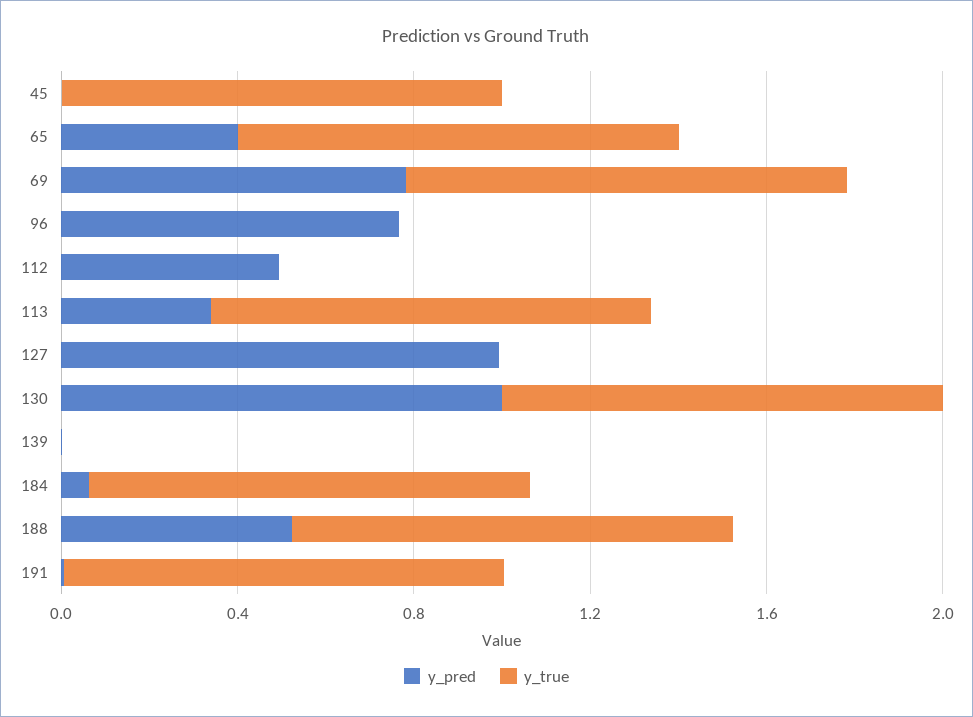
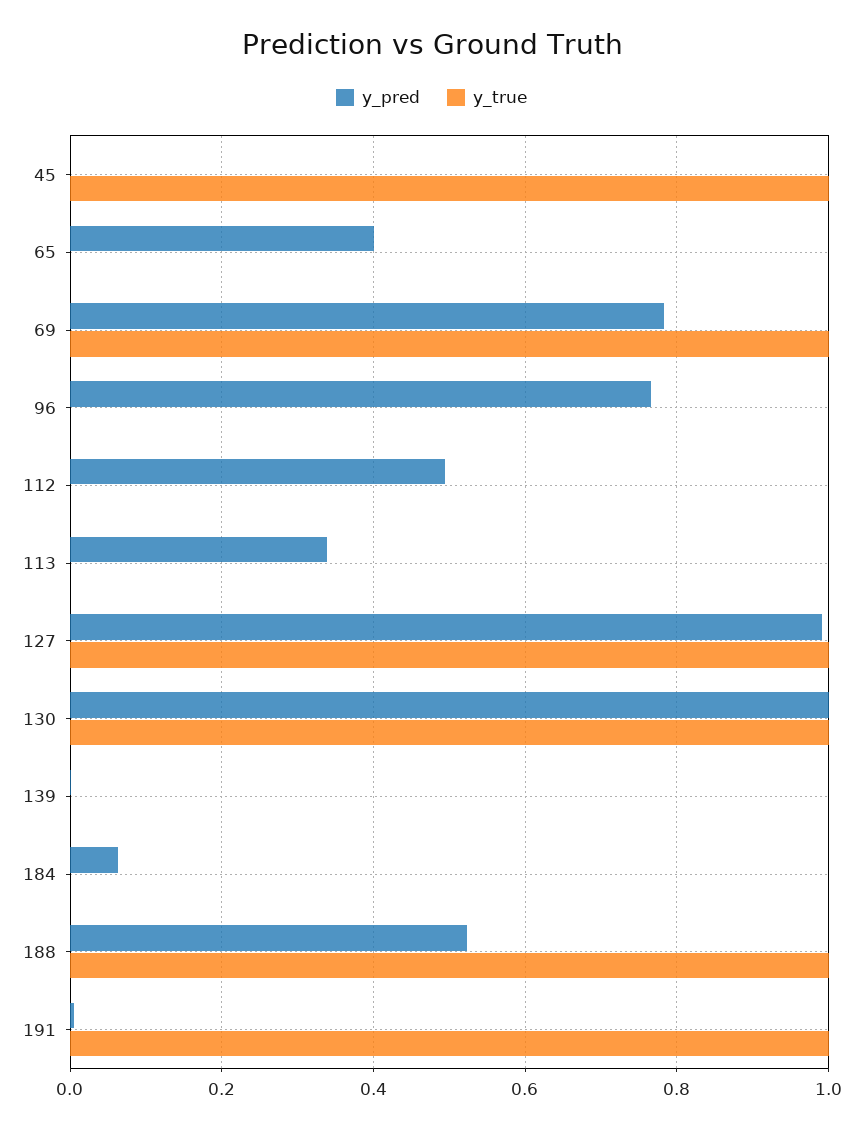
y_true, 65: 1 -> 0
y_true, 113: 1 -> 0
y_true, 127: 0 -> 1
y_true, 184: 1 -> 0

